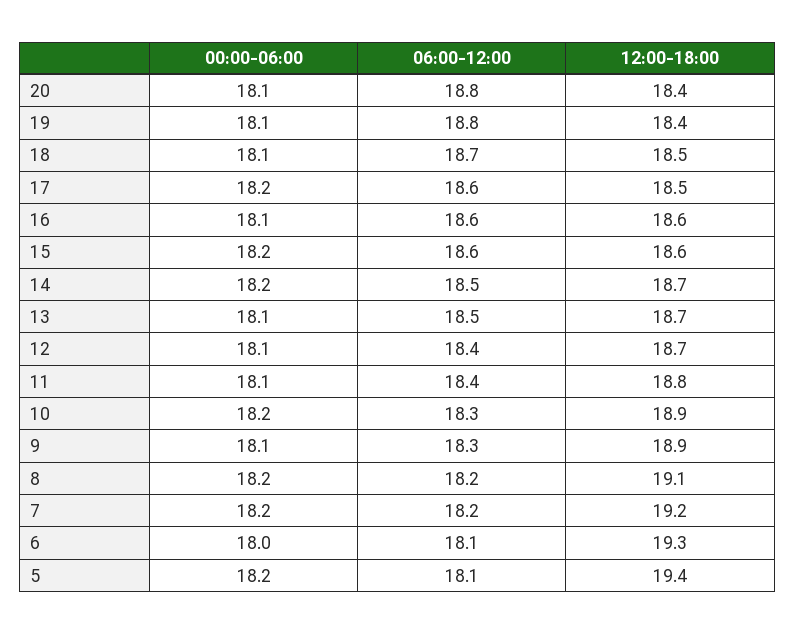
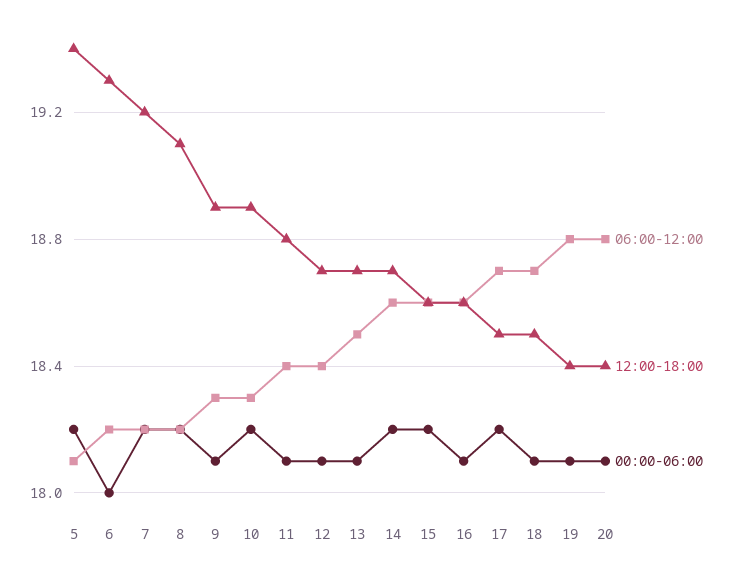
06:00-12:00, 17: 18.6 -> 18.7
06:00-12:00, 14: 18.5 -> 18.6
06:00-12:00, 6: 18.1 -> 18.2

